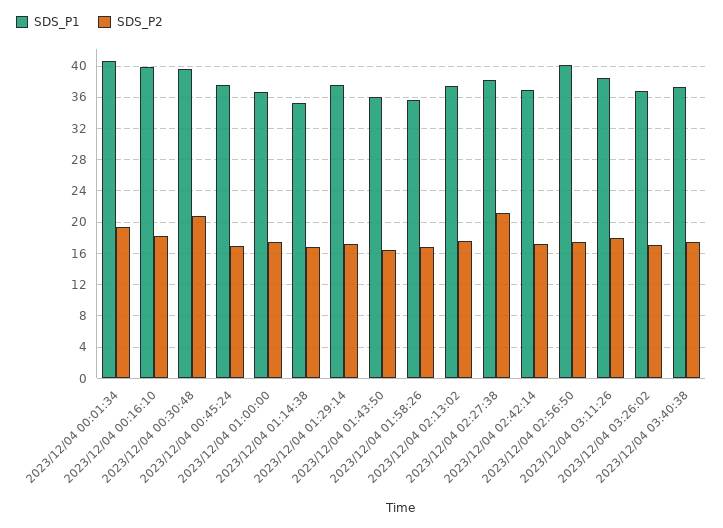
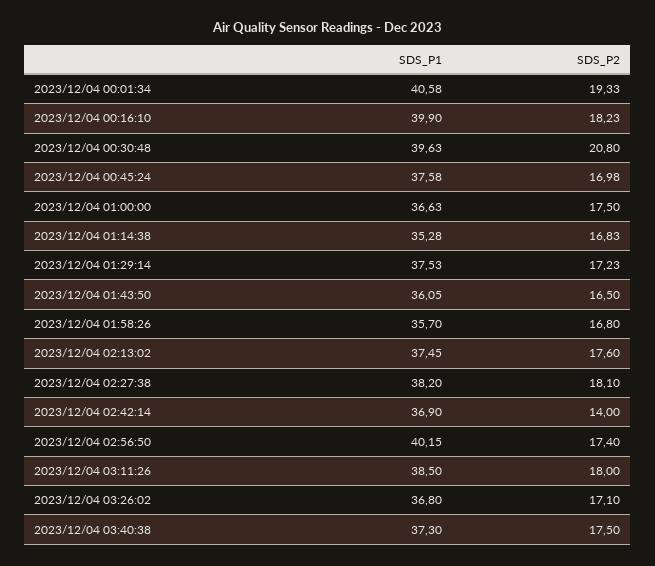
SDS_P2, 2023/12/04 02:27:38: 21 -> 18.1
SDS_P2, 2023/12/04 02:42:14: 17 -> 14

